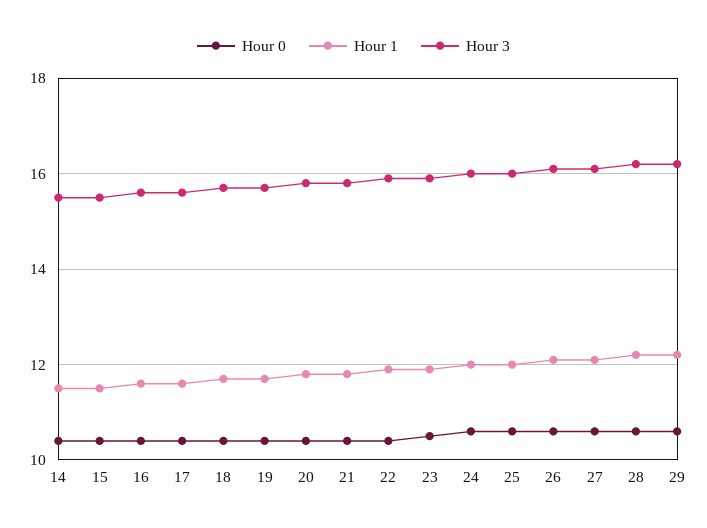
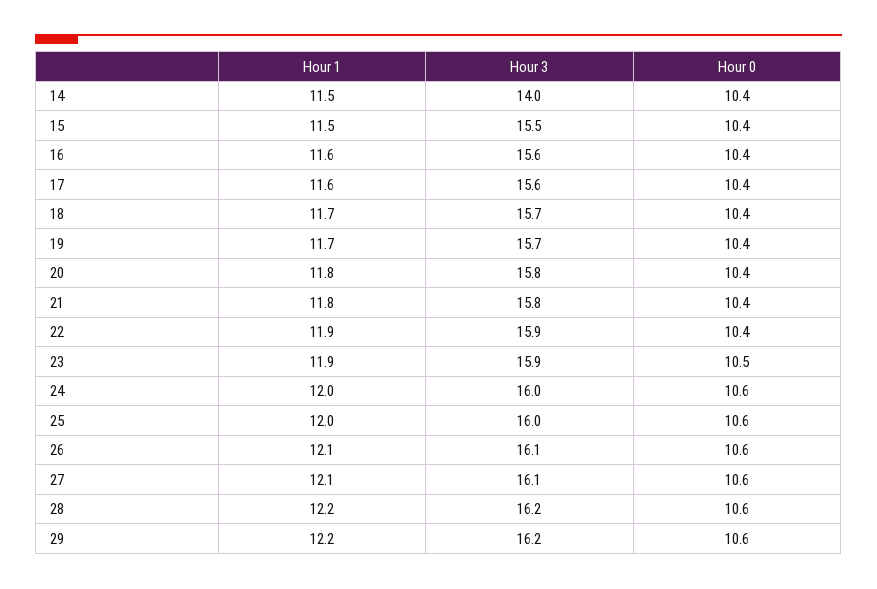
Hour 3, 14: 15.5 -> 14

